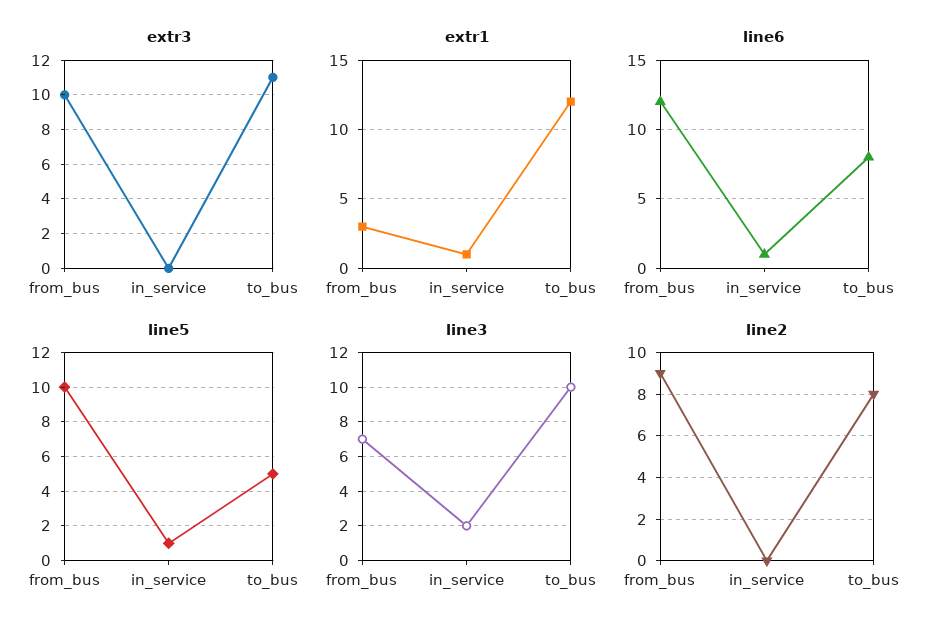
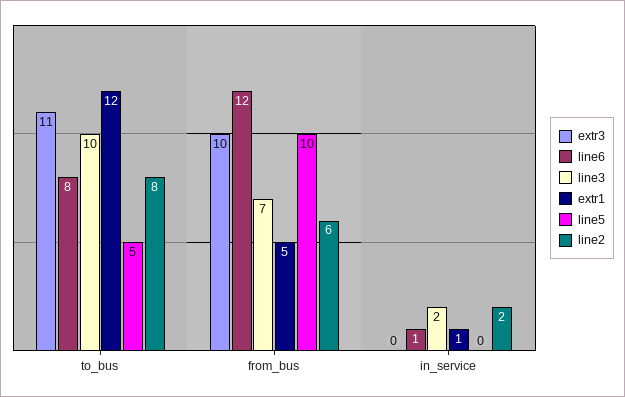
extr1, from_bus: 3 -> 5
line5, in_service: 1 -> 0
line2, from_bus: 9 -> 6
line2, in_service: 0 -> 2

